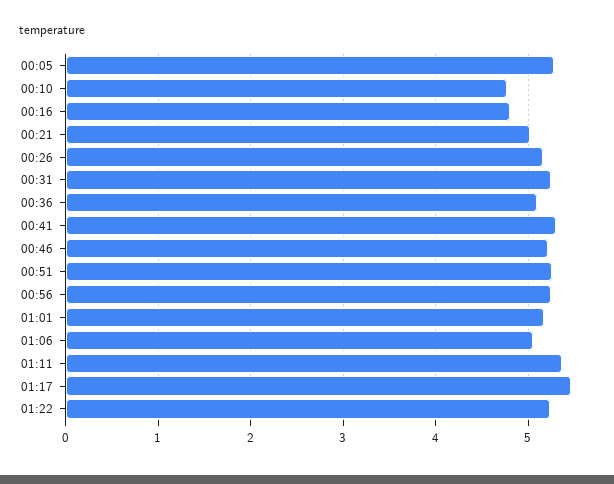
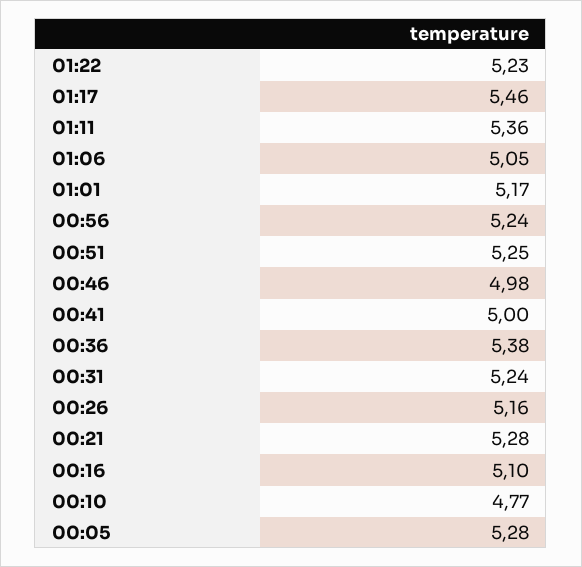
00:16: 4.8 -> 5.1
00:21: 5 -> 5.28
00:36: 5.1 -> 5.38
00:41: 5.3 -> 5
00:46: 5.2 -> 4.98

